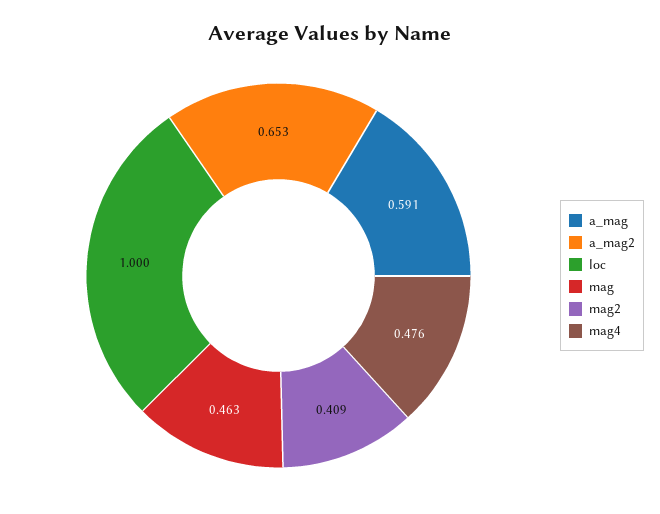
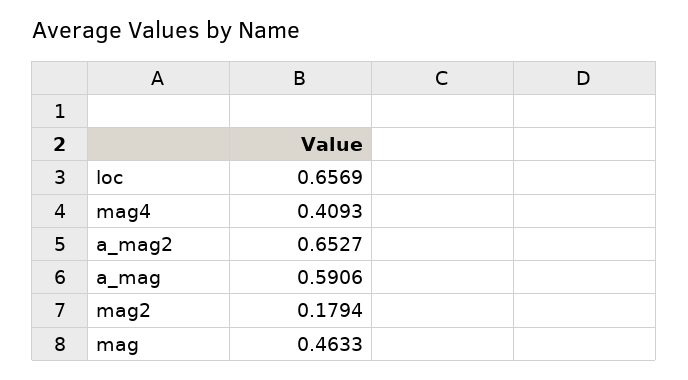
loc: 1 -> 0.6569
mag2: 0.409 -> 0.1794
mag4: 0.476 -> 0.4093

